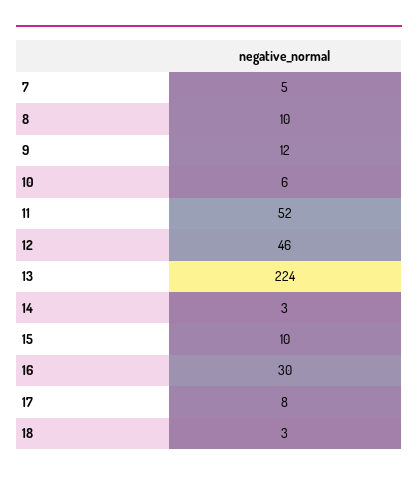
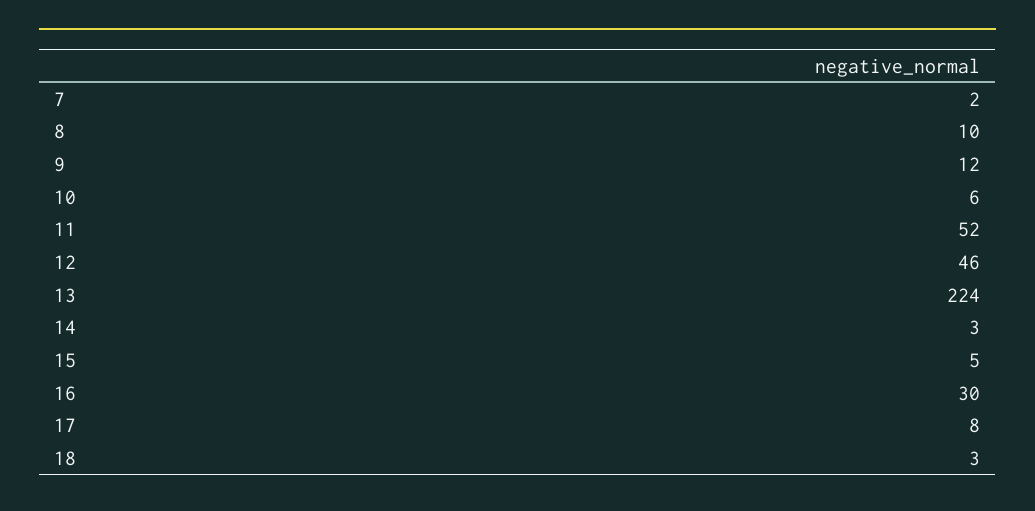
7: 5 -> 2
15: 10 -> 5

